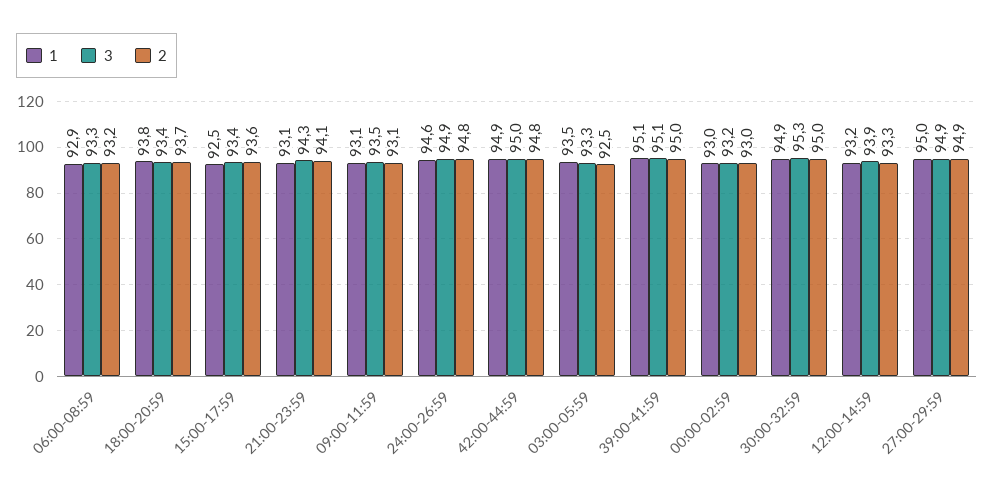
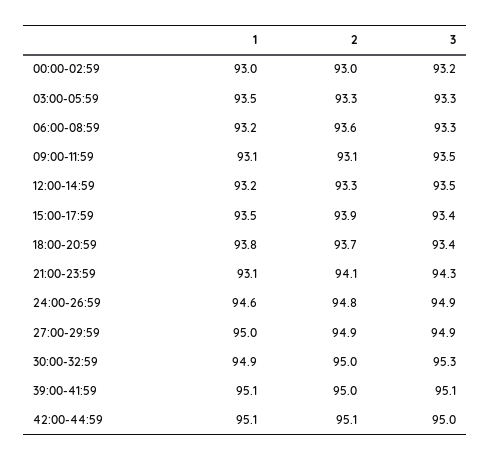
1, 06:00-08:59: 92.9 -> 93.2
2, 06:00-08:59: 93.2 -> 93.6
1, 15:00-17:59: 92.5 -> 93.5
2, 15:00-17:59: 93.6 -> 93.9
1, 42:00-44:59: 94.9 -> 95.1
2, 42:00-44:59: 94.8 -> 95.1
2, 03:00-05:59: 92.5 -> 93.3
3, 12:00-14:59: 93.9 -> 93.5

